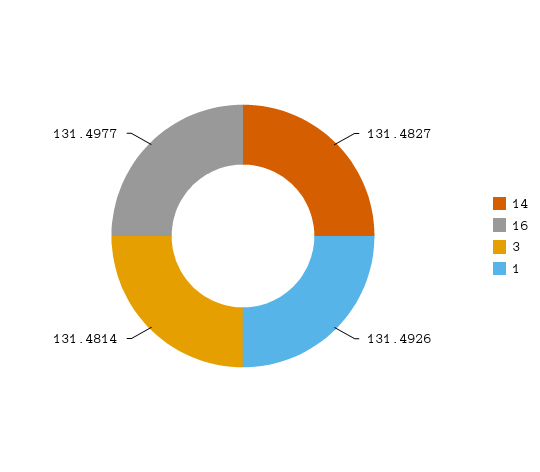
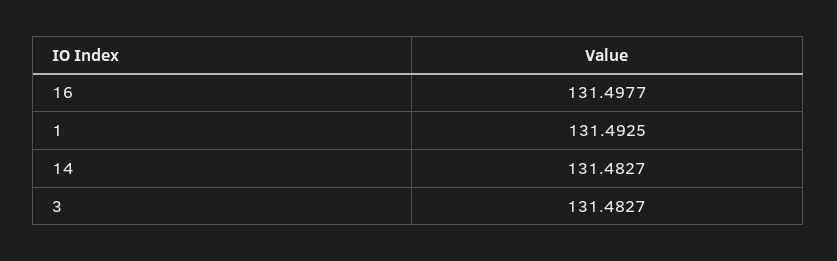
3: 131.4814 -> 131.4827
1: 131.4926 -> 131.4925

